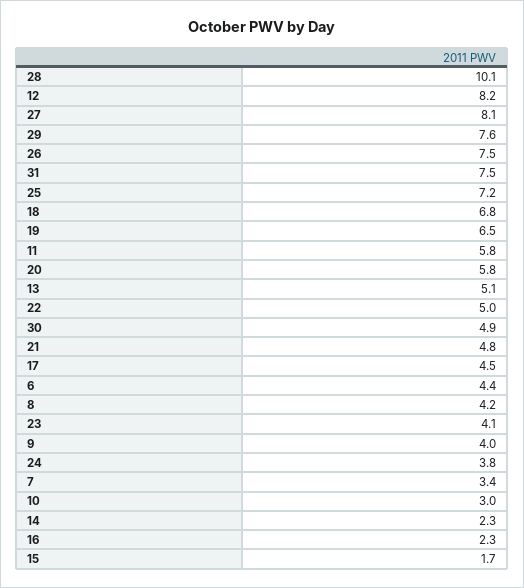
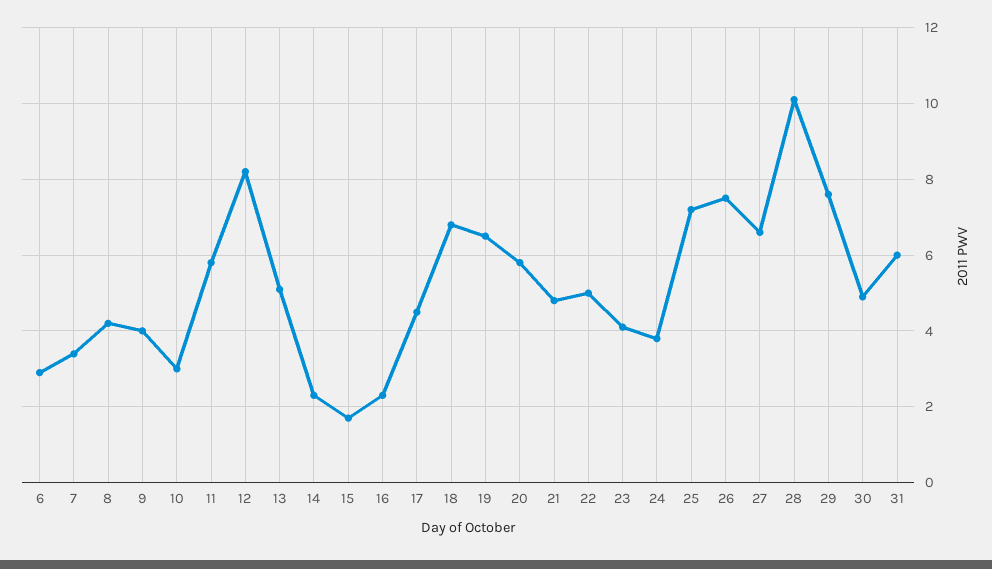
27: 8.1 -> 6.5
31: 7.5 -> 6
6: 4.4 -> 3

